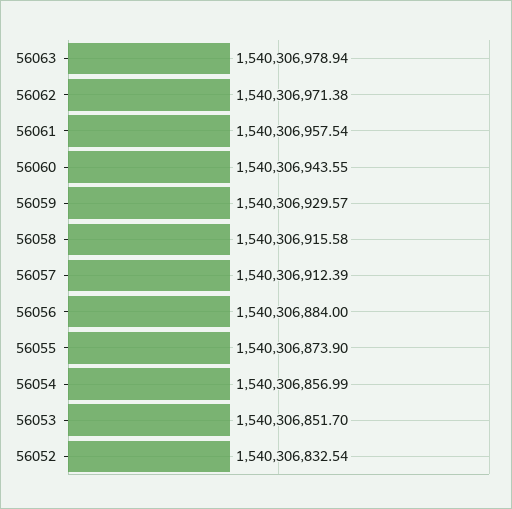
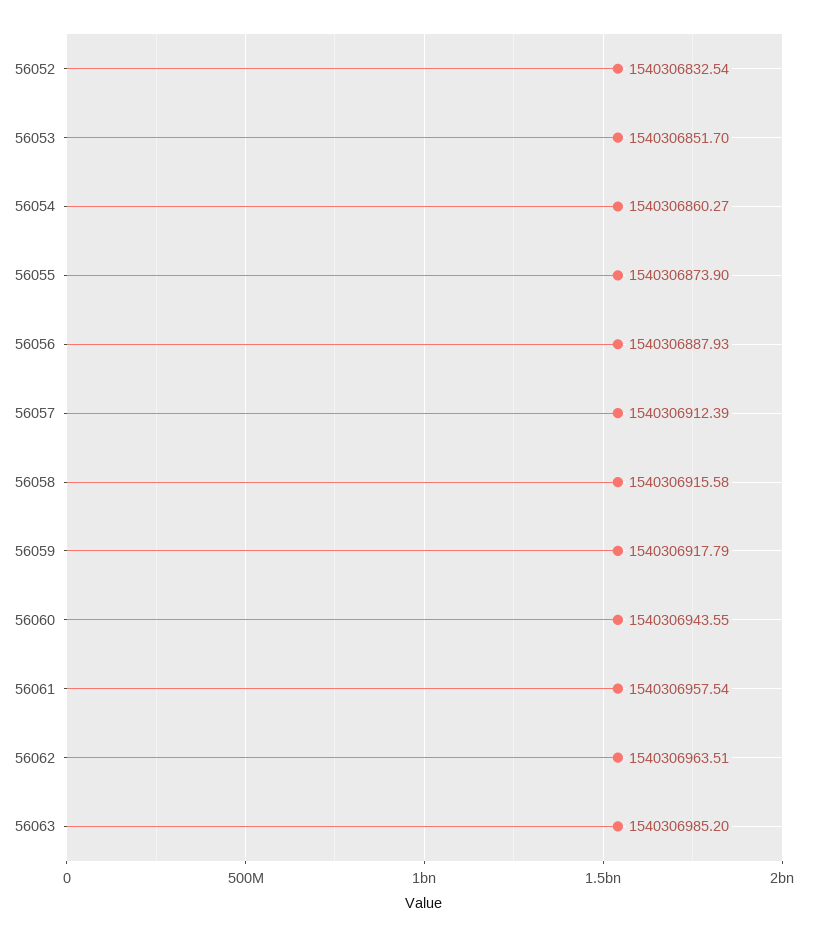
56063: 1540306978.94 -> 1540306985.2
56062: 1540306971.38 -> 1540306963.51
56059: 1540306929.57 -> 1540306917.79
56056: 1540306884 -> 1540306887.93
56054: 1540306856.99 -> 1540306860.27

